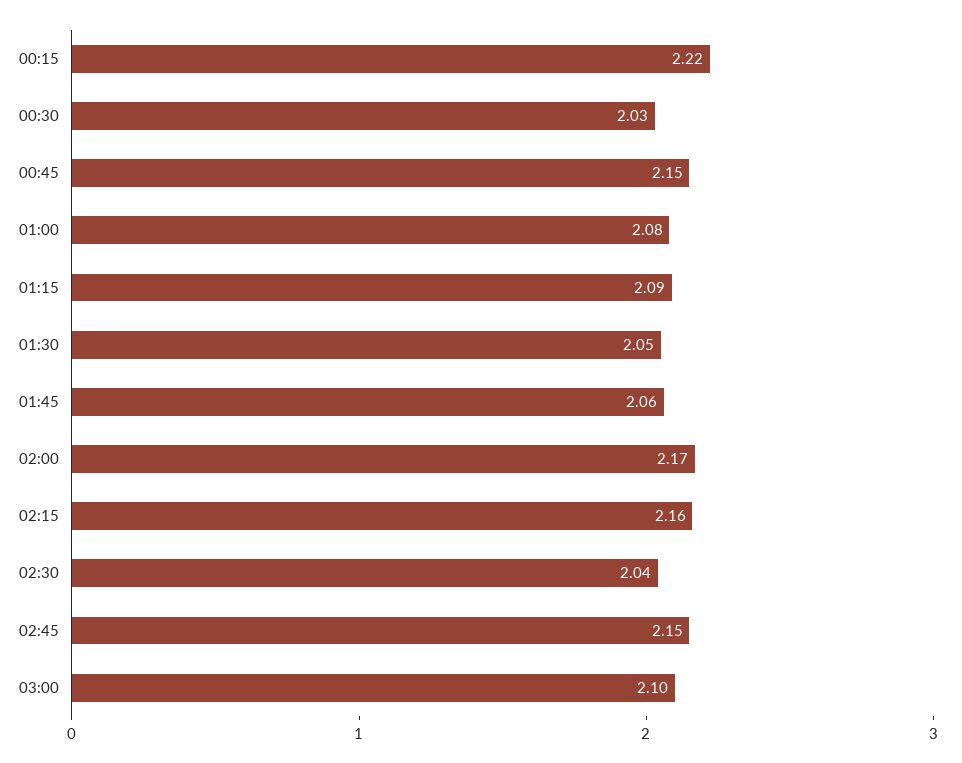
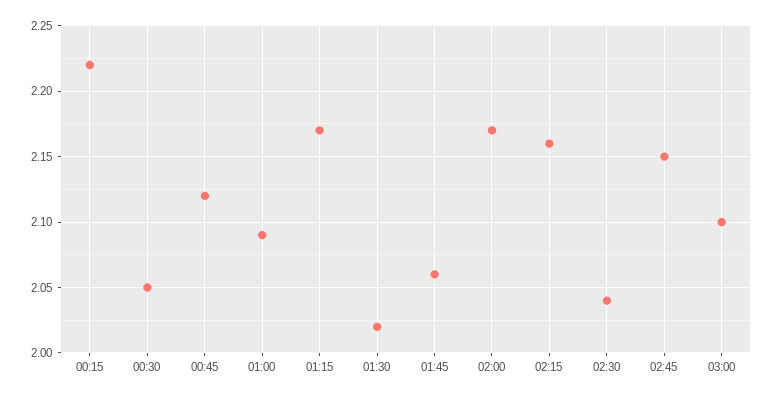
00:30: 2.03 -> 2.05
00:45: 2.15 -> 2.12
01:00: 2.08 -> 2.09
01:15: 2.09 -> 2.17
01:30: 2.05 -> 2.02

